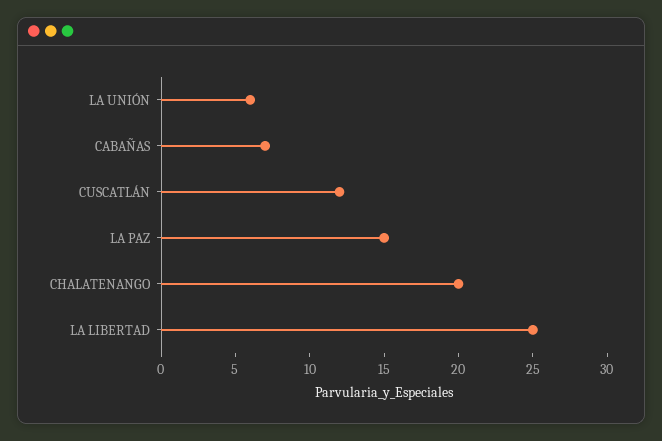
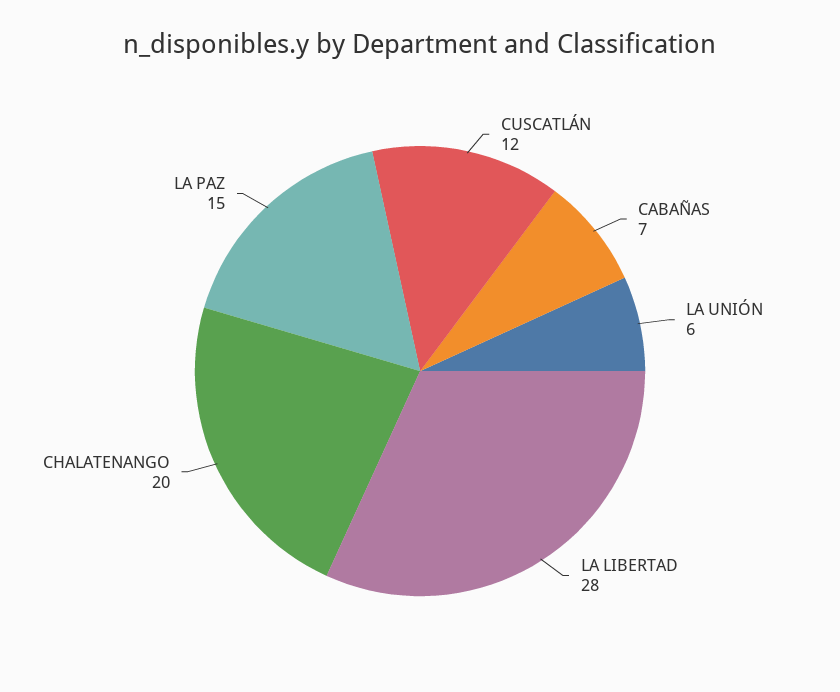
LA LIBERTAD: 25 -> 28

